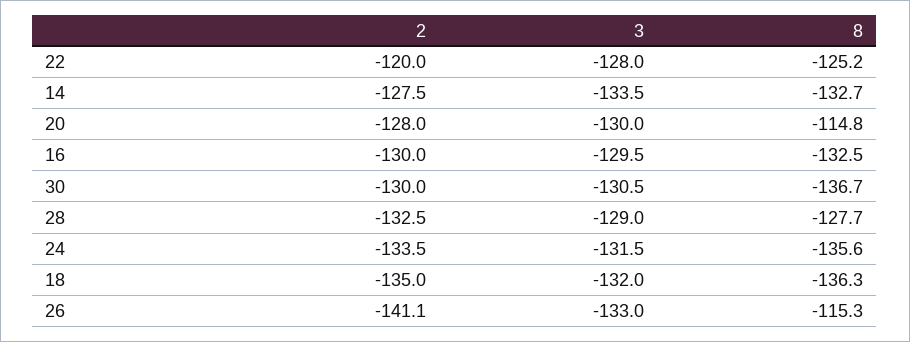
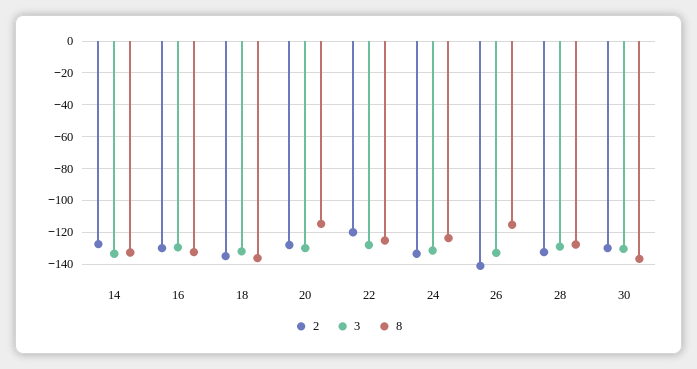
8, 24: -135.6 -> -125

